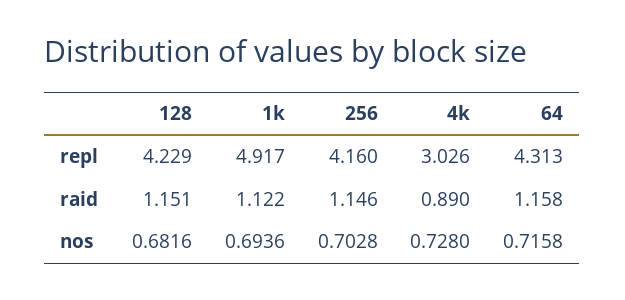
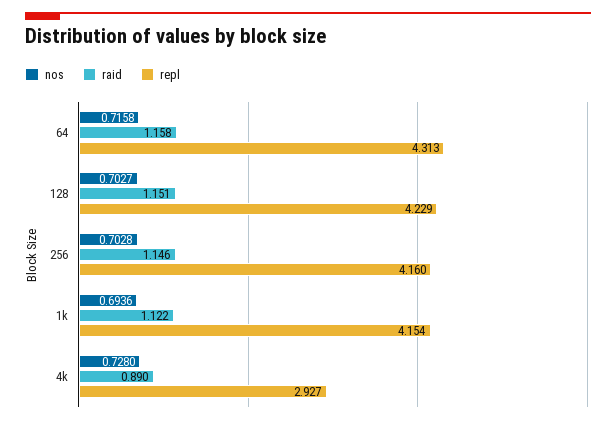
repl, 1k: 4.917 -> 4.154
repl, 4k: 3.026 -> 2.927
nos, 128: 0.6816 -> 0.7027

